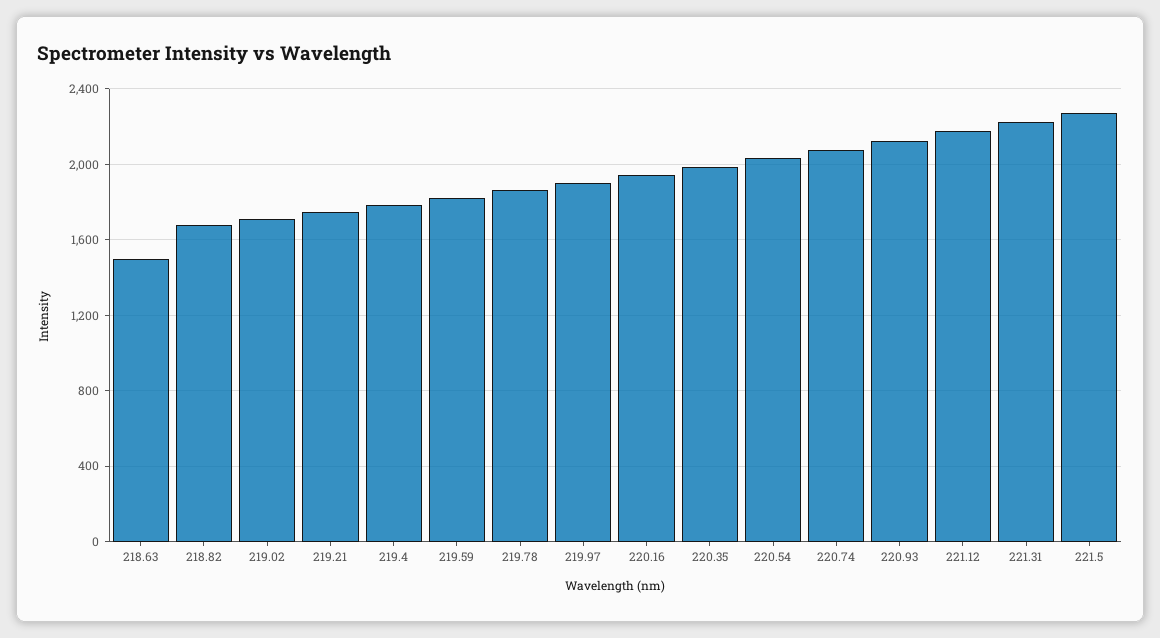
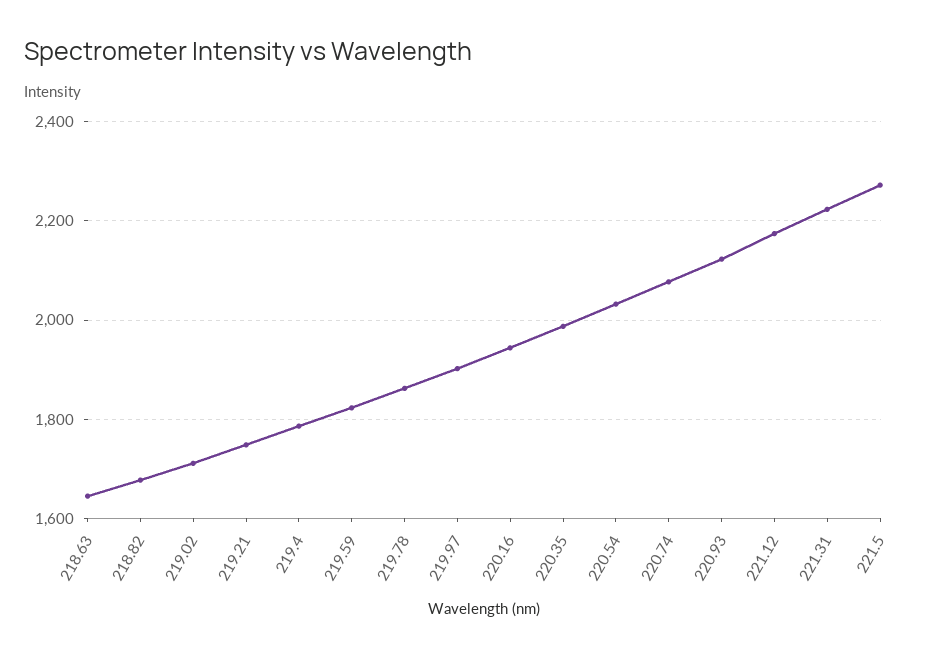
218.63: 1500 -> 1640

